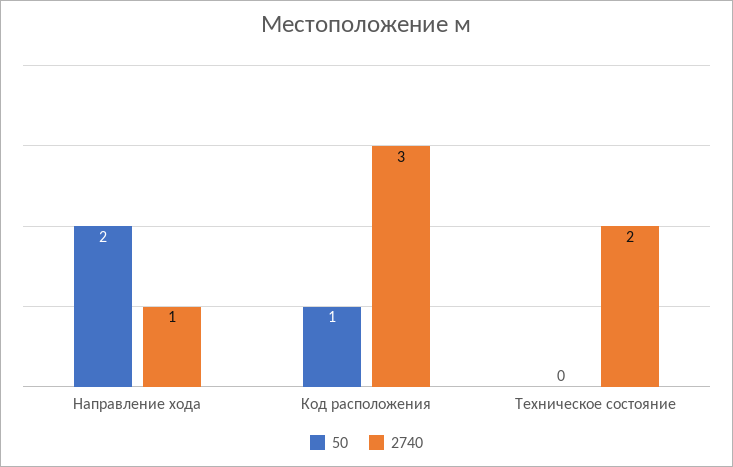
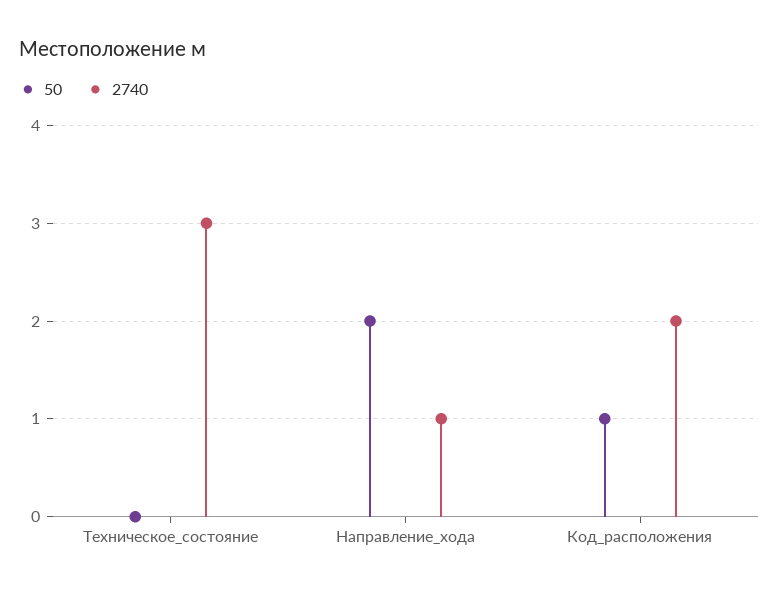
2740, Код расположения: 3 -> 2
2740, Техническое состояние: 2 -> 3

